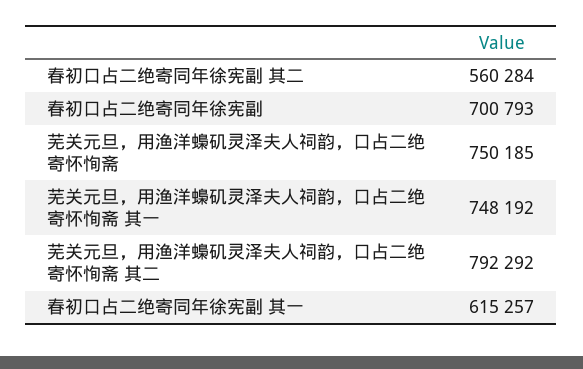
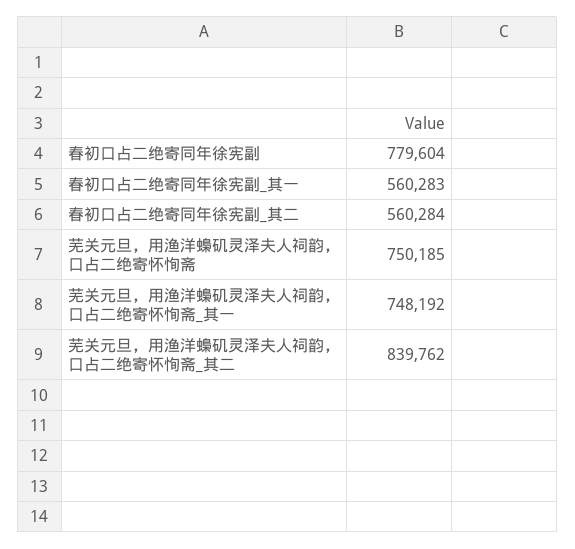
春初口占二绝寄同年徐宪副: 700793 -> 779604
芜关元旦，用渔洋蟂矶灵泽夫人祠韵，口占二绝寄怀恂斋 其二: 792292 -> 839762
春初口占二绝寄同年徐宪副 其一: 615257 -> 560283

